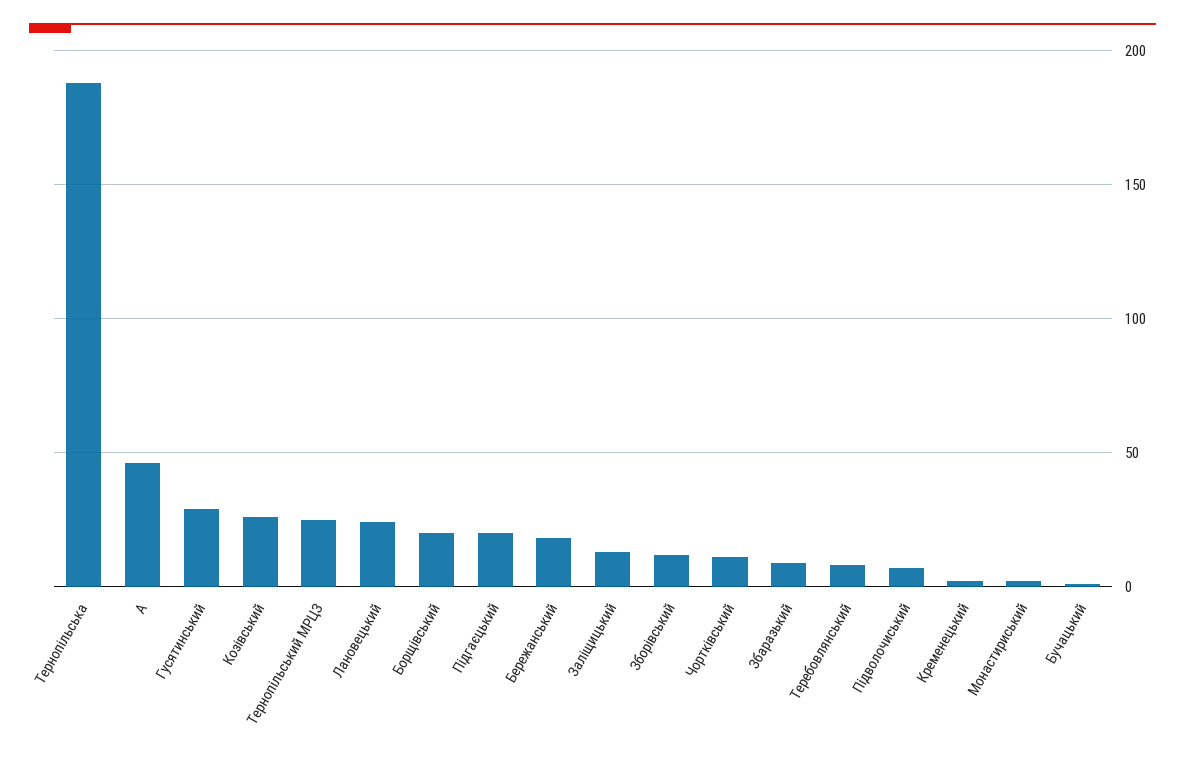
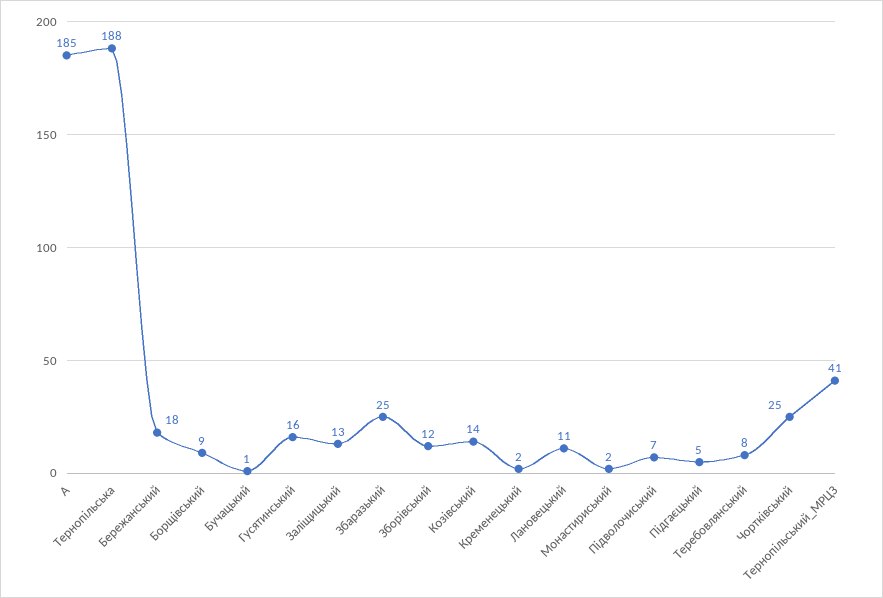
А: 45 -> 185
Гусятинський: 30 -> 16
Козівський: 25 -> 14
Тернопільський МРЦЗ: 25 -> 41
Лановецький: 25 -> 11
Борщівський: 20 -> 9
Підгаєцький: 20 -> 5
Чортківський: 10 -> 25
Збаразький: 10 -> 25

